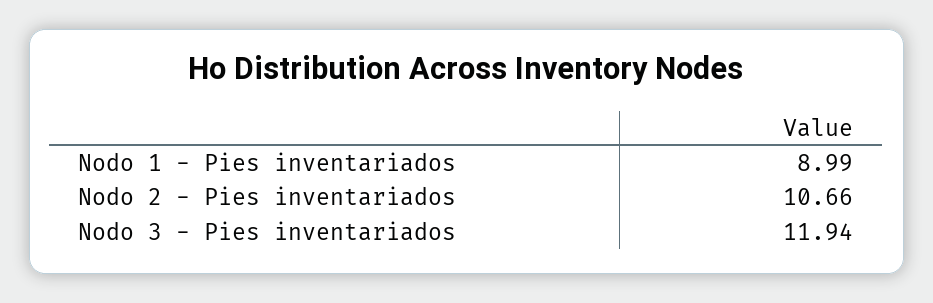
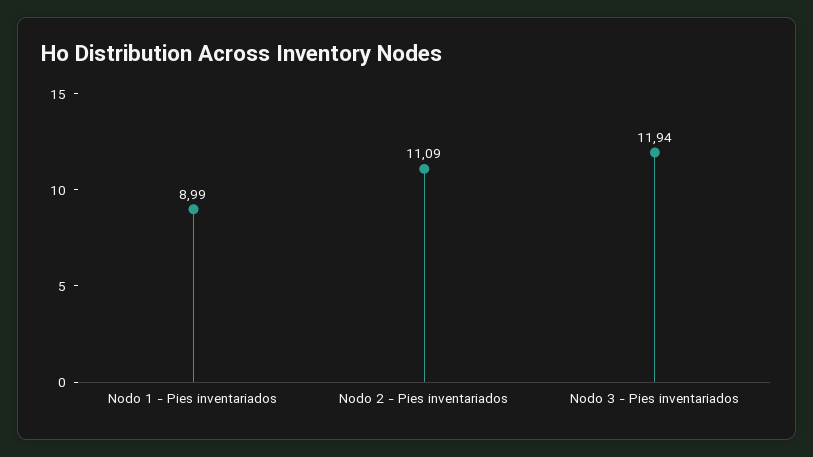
Nodo 2 - Pies inventariados: 10.66 -> 11.09

